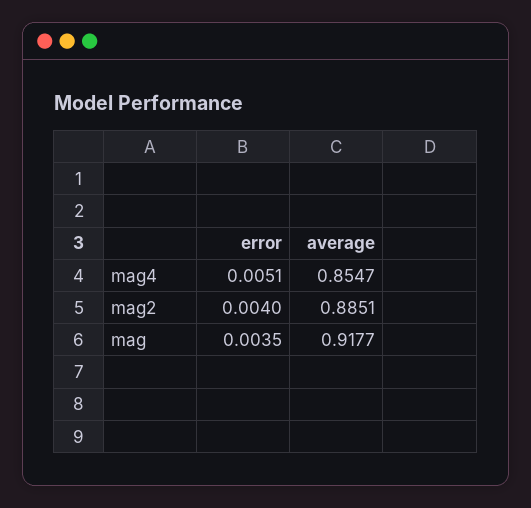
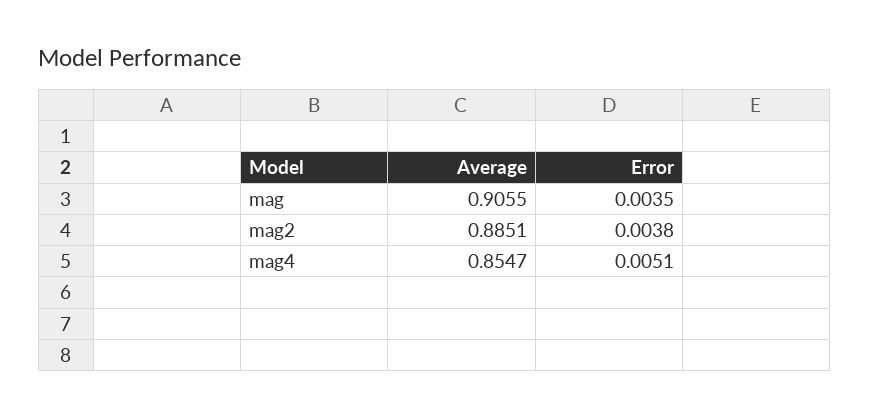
error, mag2: 0.004 -> 0.0038
average, mag: 0.9177 -> 0.9055

